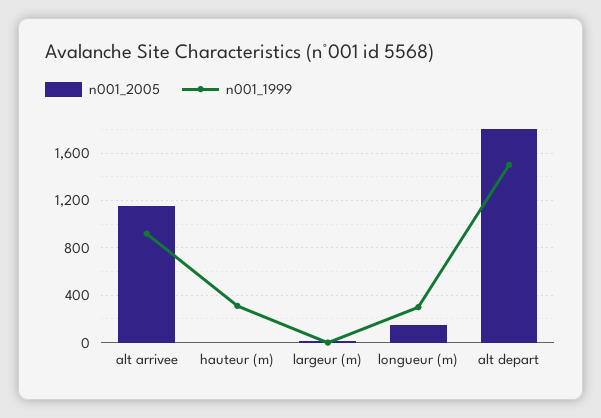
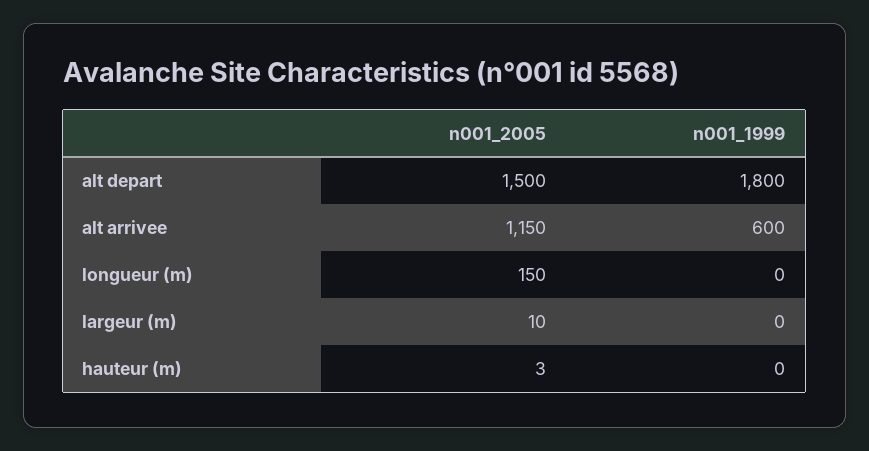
n001_1999, alt arrivee: 900 -> 600
n001_1999, hauteur (m): 300 -> 0
n001_1999, longueur (m): 300 -> 0
n001_2005, alt depart: 1800 -> 1500
n001_1999, alt depart: 1500 -> 1800

